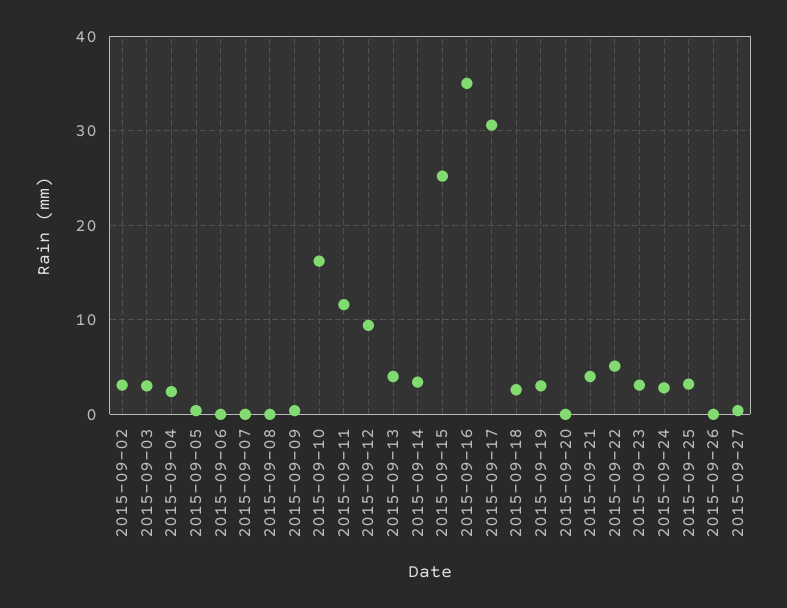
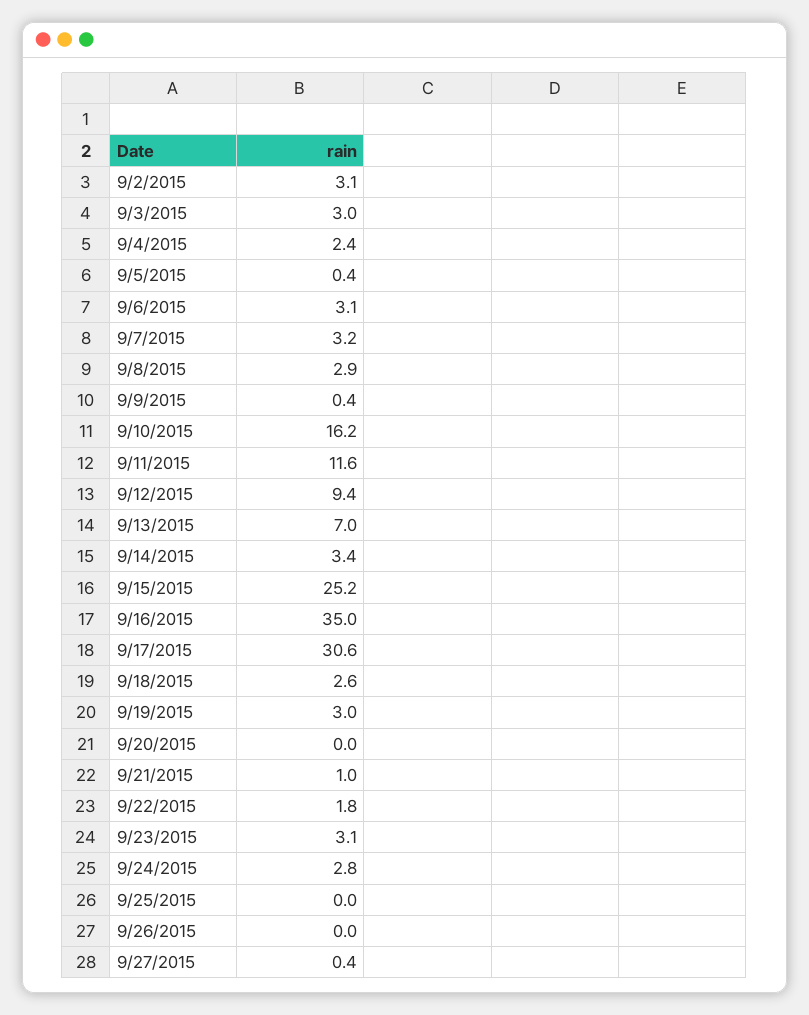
2015-09-06: 0 -> 3.1
2015-09-07: 0 -> 3.2
2015-09-08: 0 -> 2.9
2015-09-13: 4 -> 7
2015-09-21: 4 -> 1
2015-09-22: 5 -> 1.8
2015-09-25: 3 -> 0

